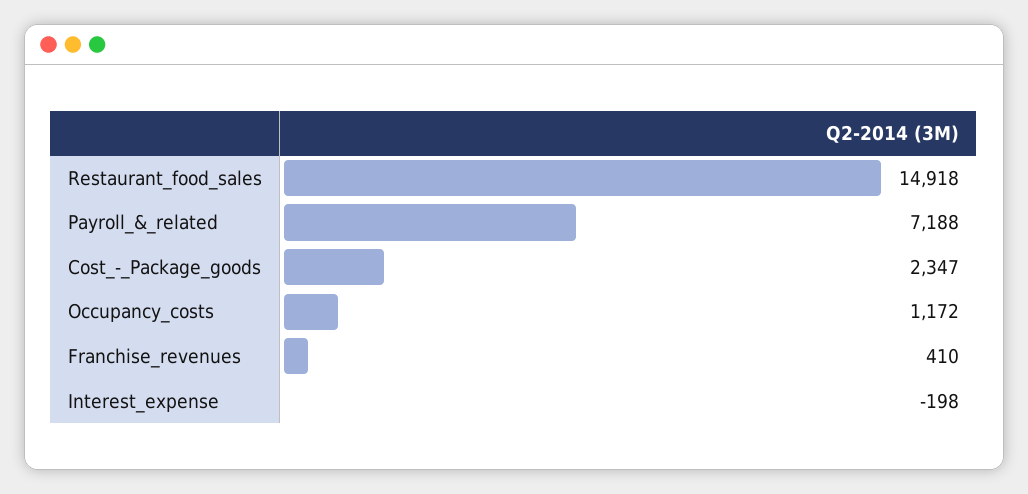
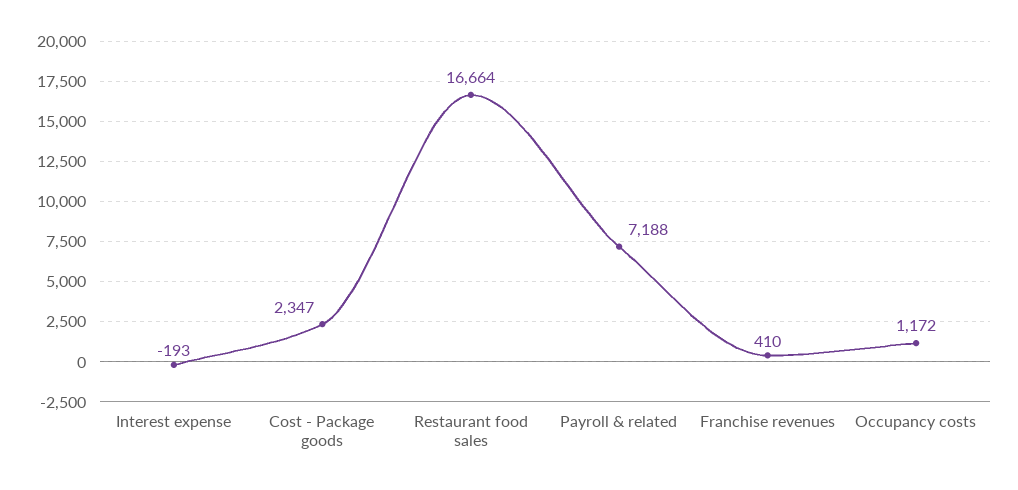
Restaurant_food_sales: 14918 -> 16664
Interest_expense: -198 -> -193

